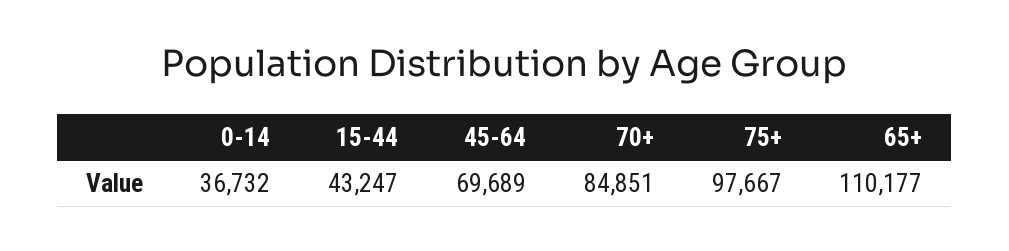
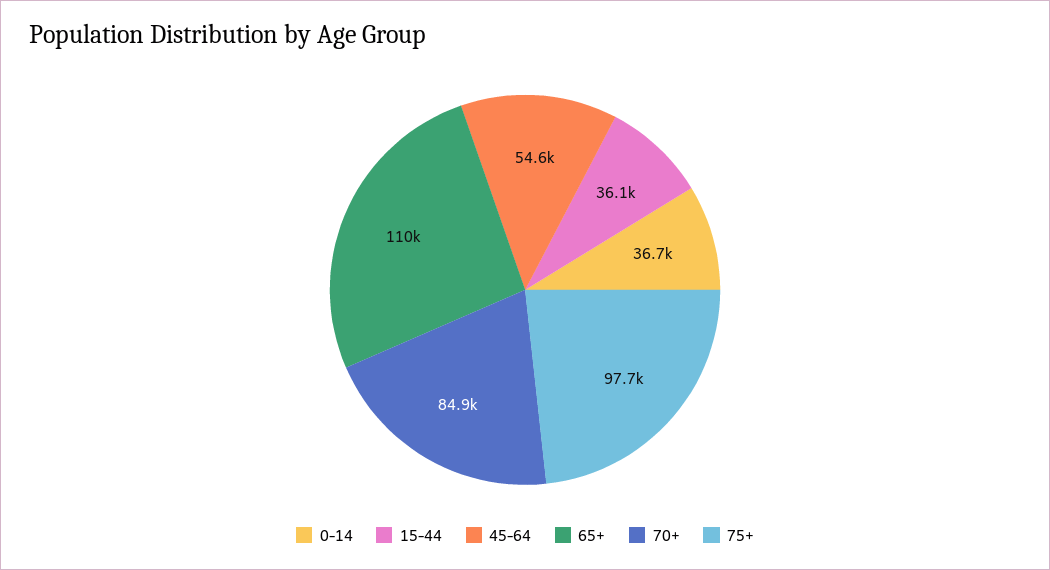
15-44: 43247 -> 36100
45-64: 69689 -> 54600

